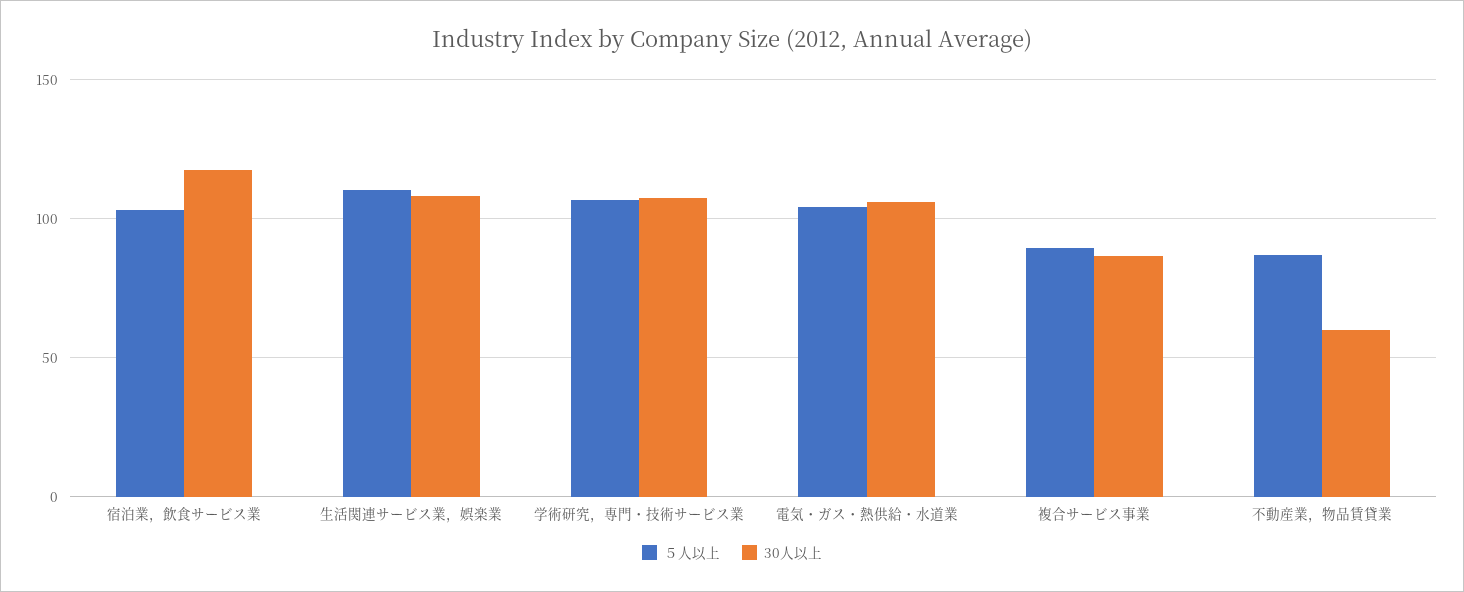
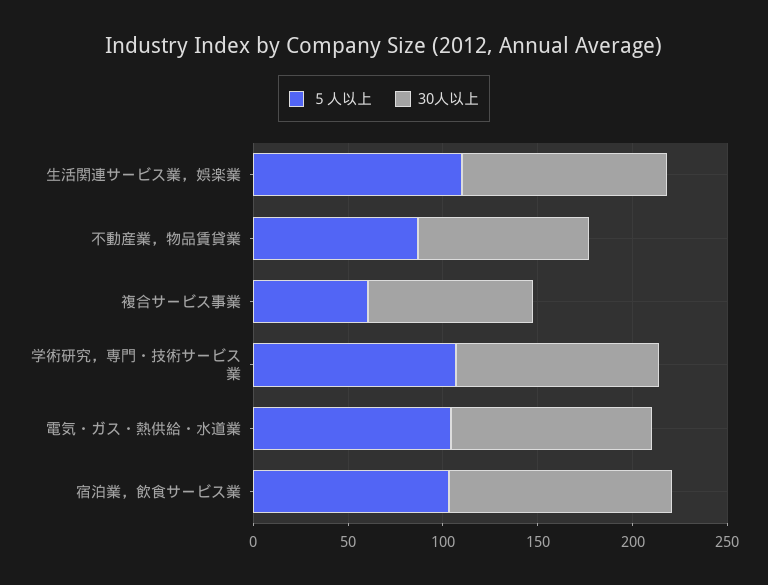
５人以上, 複合サービス事業: 90 -> 60
30人以上, 不動産業，物品賃貸業: 60 -> 90

